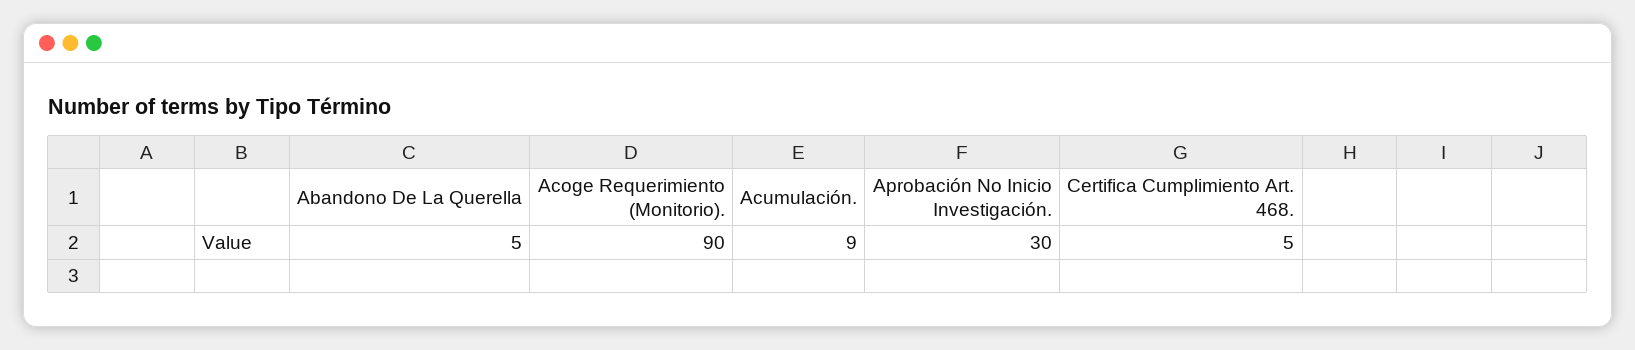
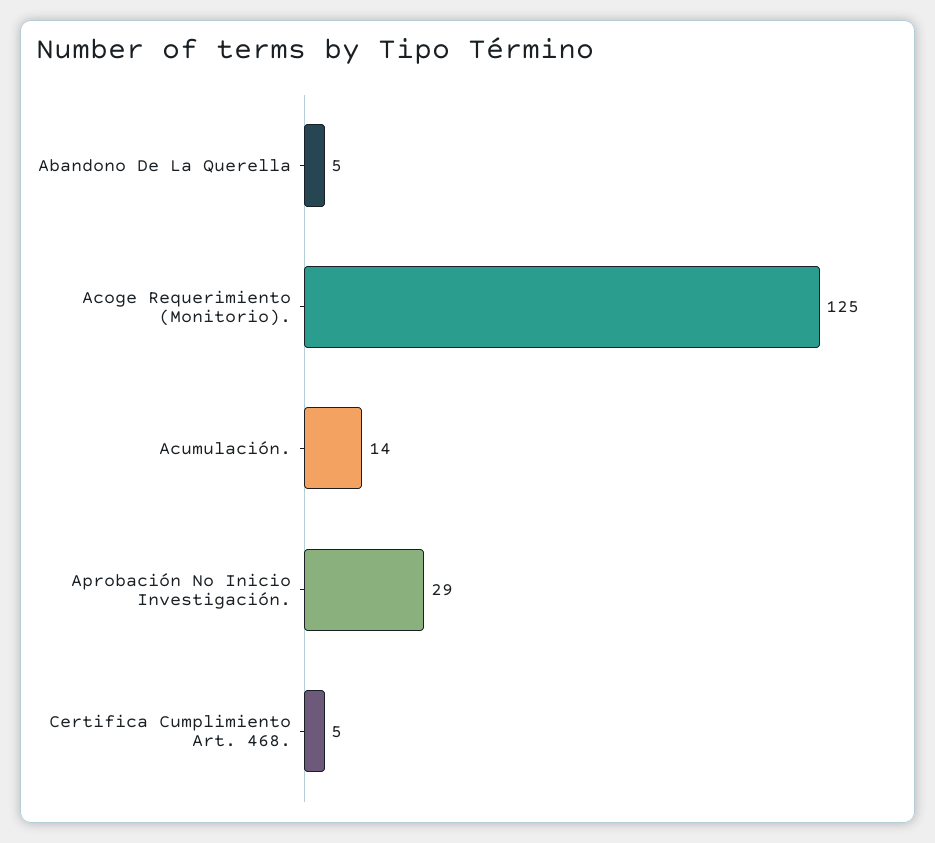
Acoge Requerimiento (Monitorio).: 90 -> 125
Acumulación.: 9 -> 14
Aprobación No Inicio Investigación.: 30 -> 29

